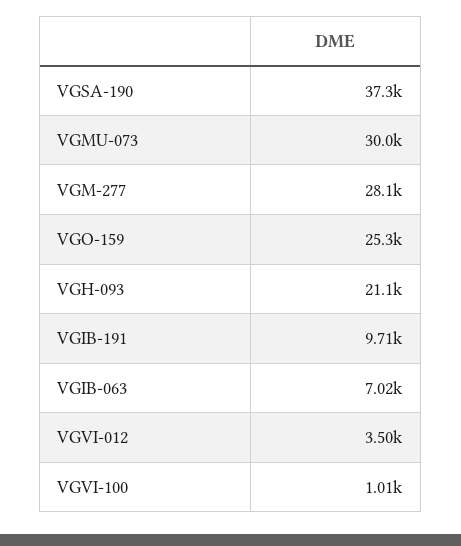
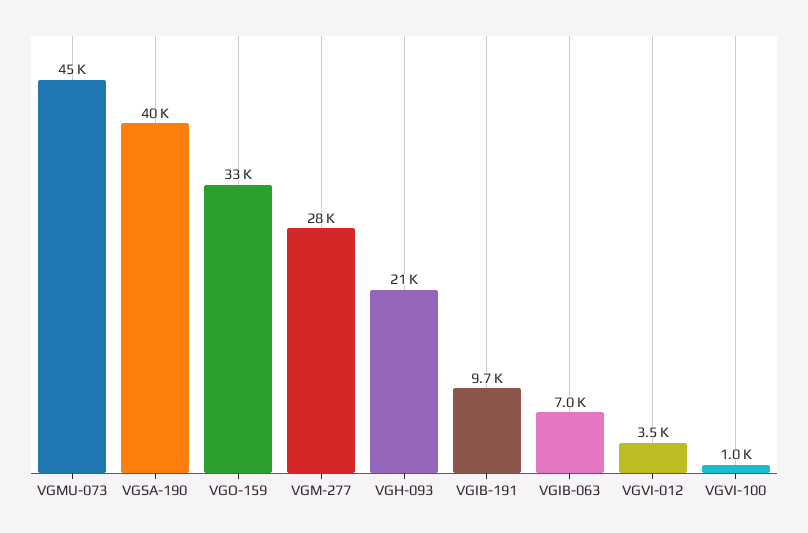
VGSA-190: 37300 -> 40000
VGMU-073: 30000 -> 45000
VGO-159: 25300 -> 33000

